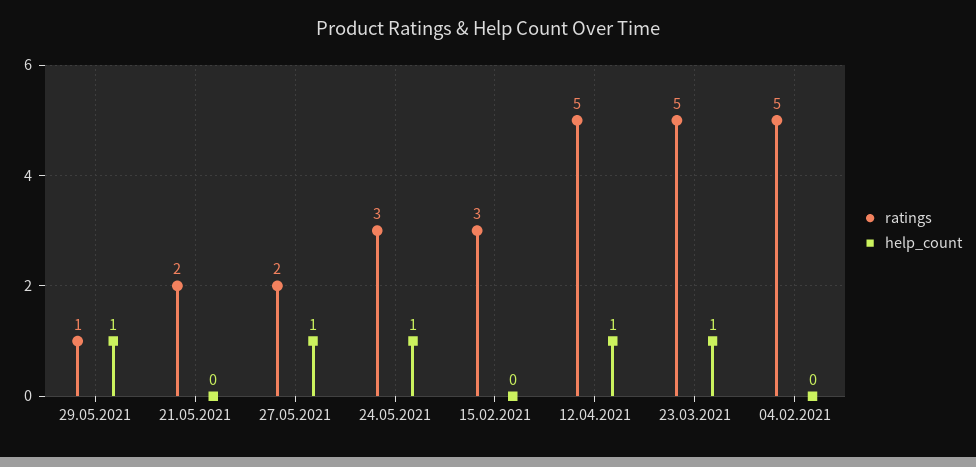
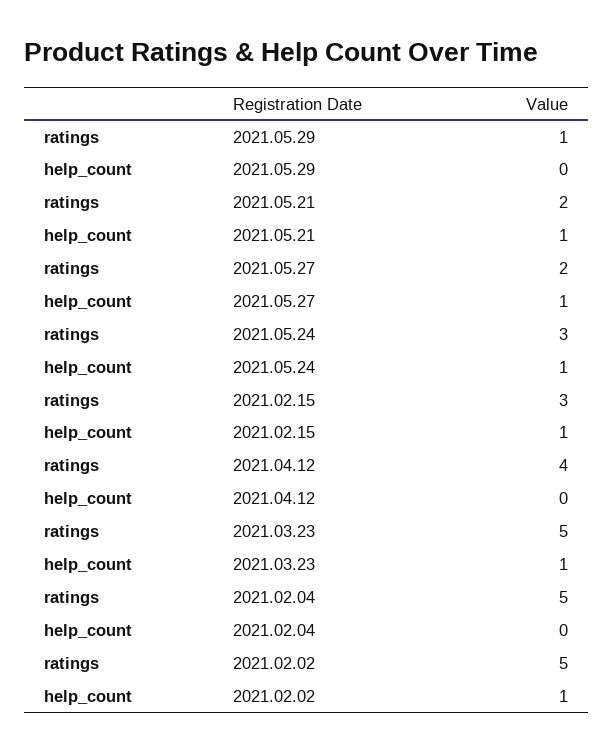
help_count, 29.05.2021: 1 -> 0
help_count, 21.05.2021: 0 -> 1
help_count, 15.02.2021: 0 -> 1
ratings, 12.04.2021: 5 -> 4
help_count, 12.04.2021: 1 -> 0
ratings, 2021.02.02: none -> 5
help_count, 2021.02.02: none -> 1

